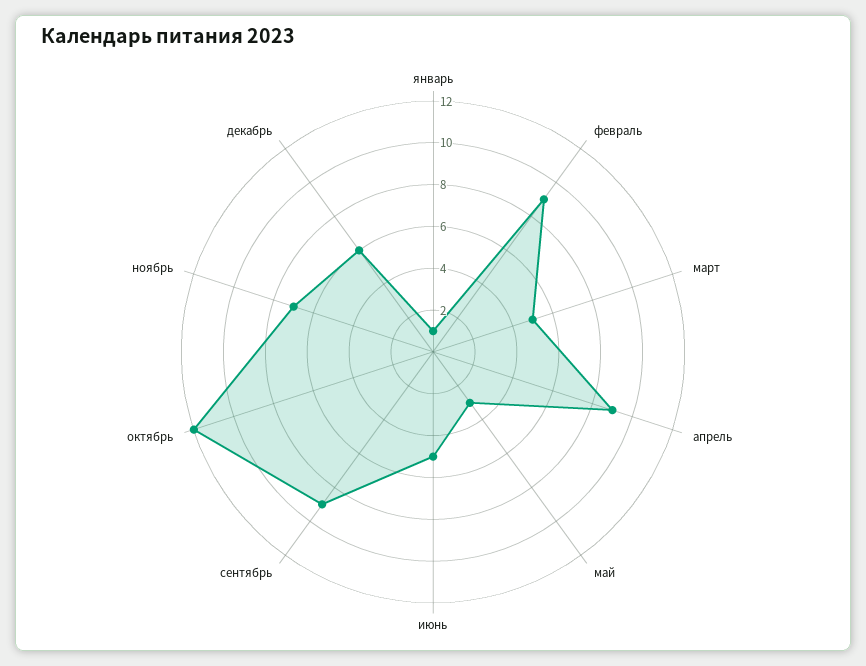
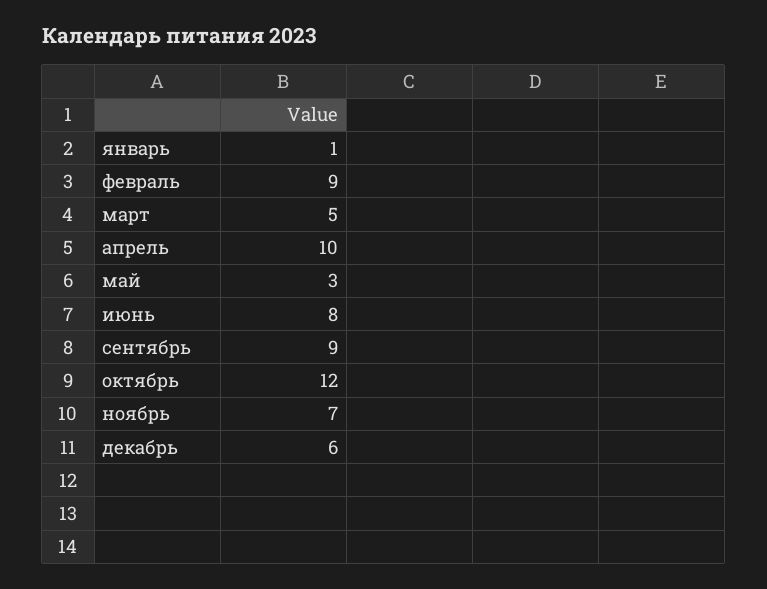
апрель: 9 -> 10
июнь: 5 -> 8

